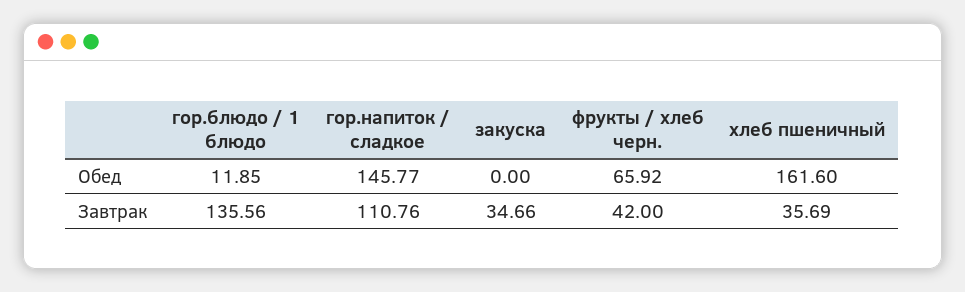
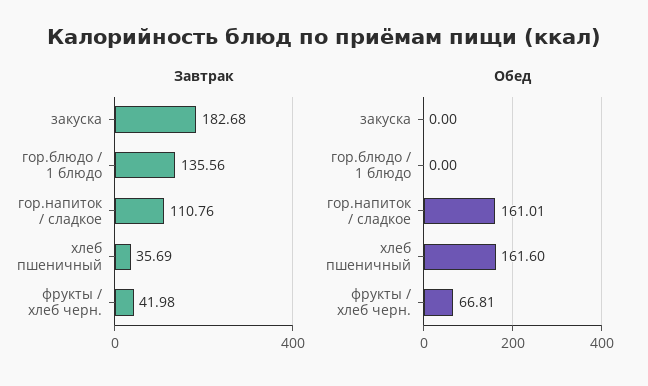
Обед, гор.блюдо / 1 блюдо: 11.85 -> 0
Обед, гор.напиток / сладкое: 145.77 -> 161.01
Обед, фрукты / хлеб черн.: 65.92 -> 66.81
Завтрак, закуска: 34.66 -> 182.68
Завтрак, фрукты / хлеб черн.: 42 -> 41.98

